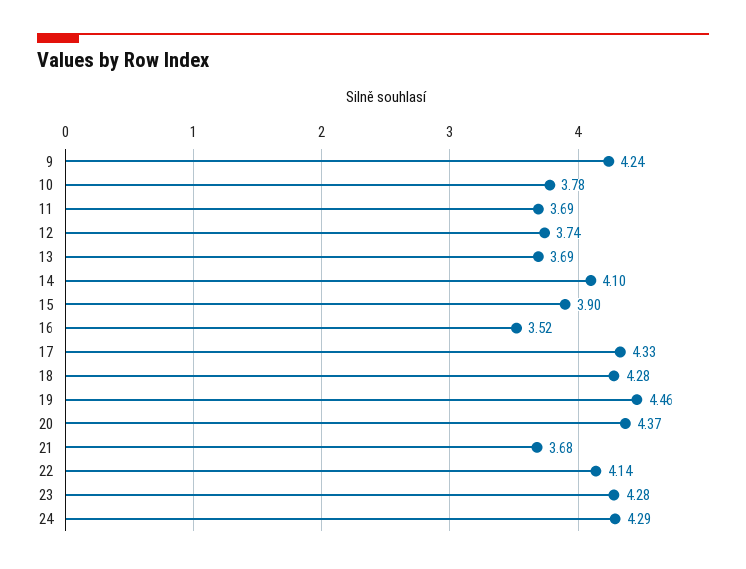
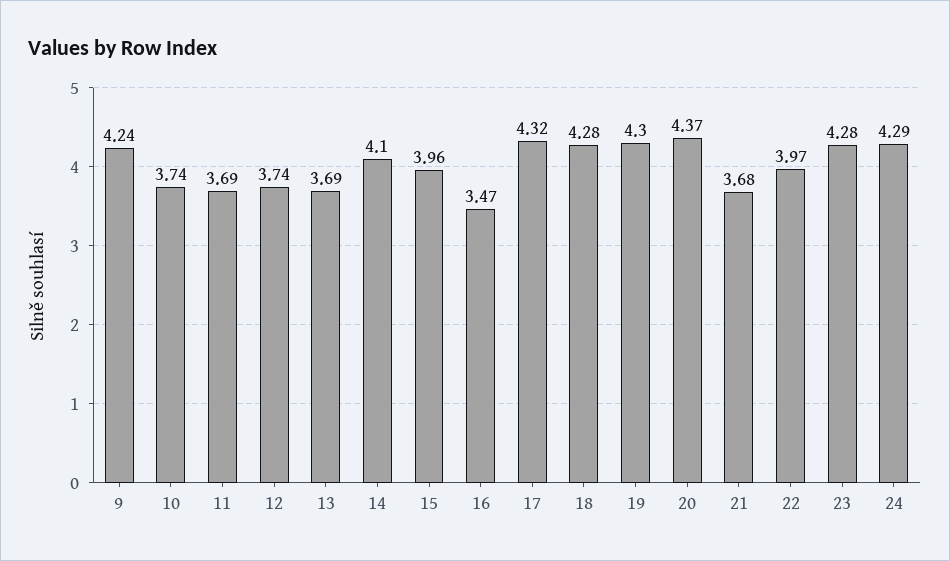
10: 3.78 -> 3.74
15: 3.9 -> 3.96
16: 3.52 -> 3.47
17: 4.33 -> 4.32
19: 4.46 -> 4.3
22: 4.14 -> 3.97

